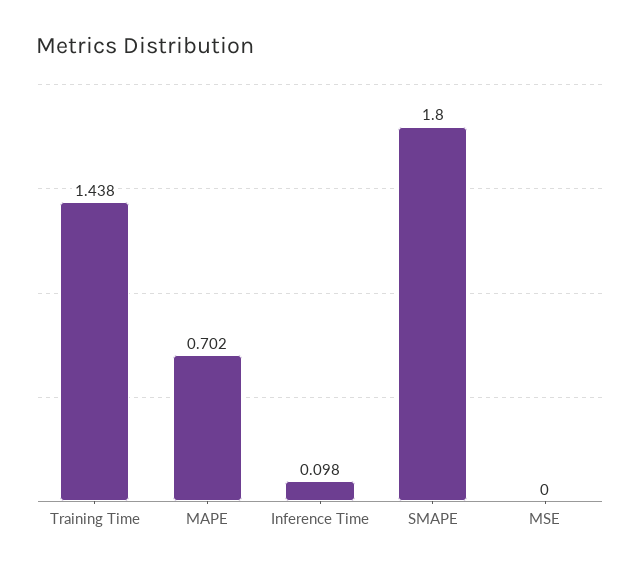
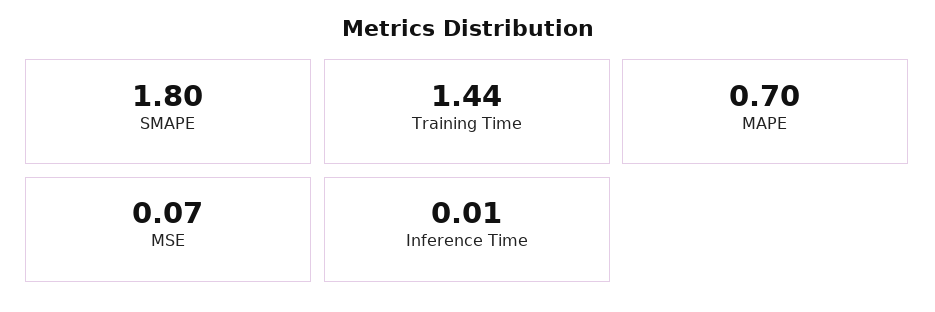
Inference Time: 0.098 -> 0.01
MSE: 0 -> 0.07

